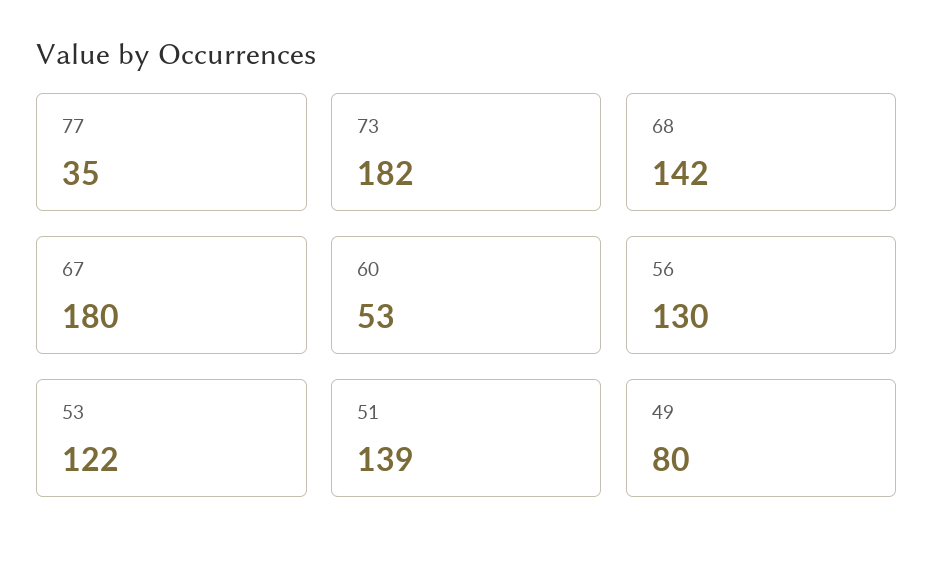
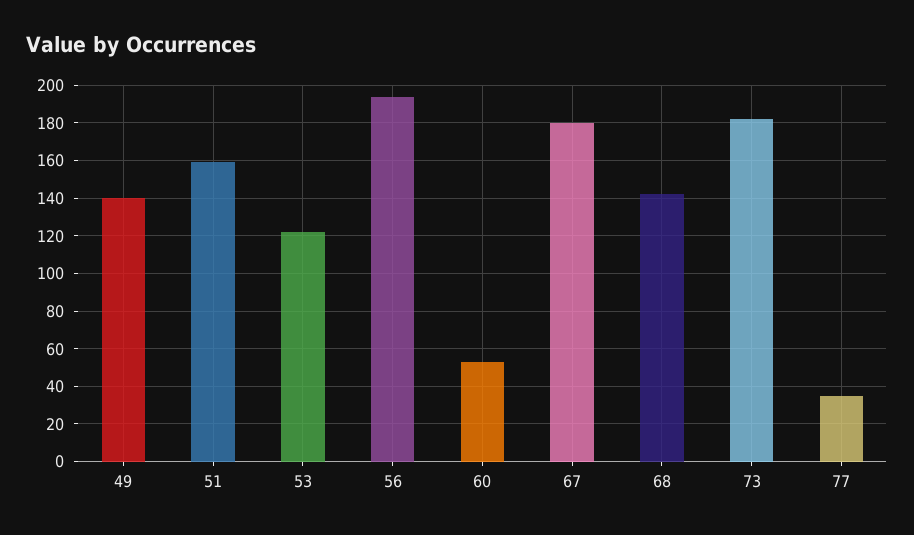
56: 130 -> 195
51: 139 -> 160
49: 80 -> 140

